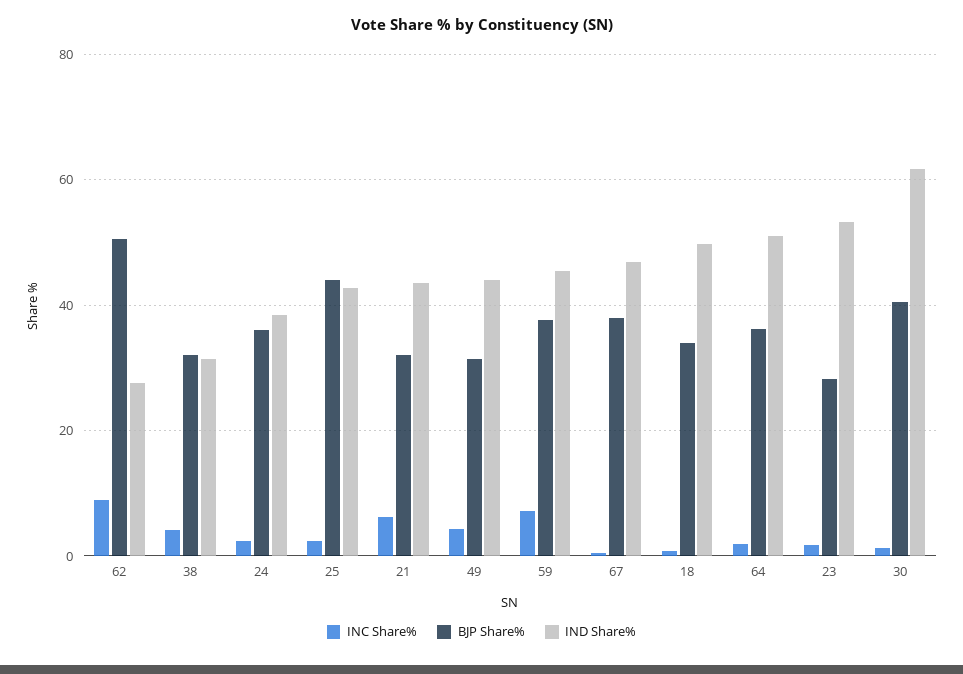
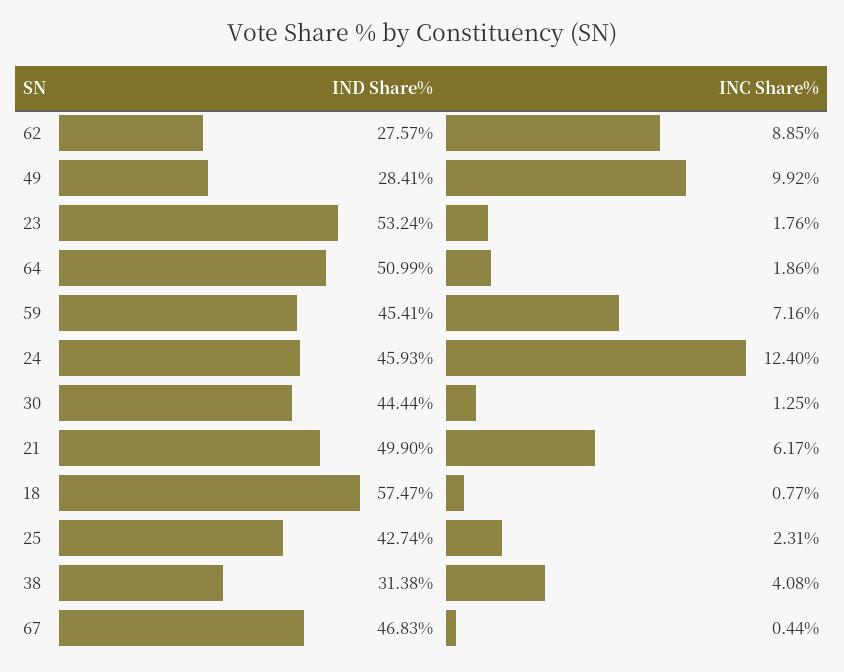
BJP Share%, 62: 50 -> none
BJP Share%, 38: 32 -> none
INC Share%, 24: 2 -> 12.4
BJP Share%, 24: 36 -> none
IND Share%, 24: 38 -> 45.93
BJP Share%, 25: 44 -> none
BJP Share%, 21: 32 -> none
IND Share%, 21: 44 -> 49.9
INC Share%, 49: 4 -> 9.92
BJP Share%, 49: 32 -> none
IND Share%, 49: 44 -> 28.41
BJP Share%, 59: 38 -> none
BJP Share%, 67: 38 -> none
BJP Share%, 18: 34 -> none
IND Share%, 18: 50 -> 57.47
BJP Share%, 64: 36 -> none
BJP Share%, 23: 28 -> none
BJP Share%, 30: 40 -> none
IND Share%, 30: 62 -> 44.44

